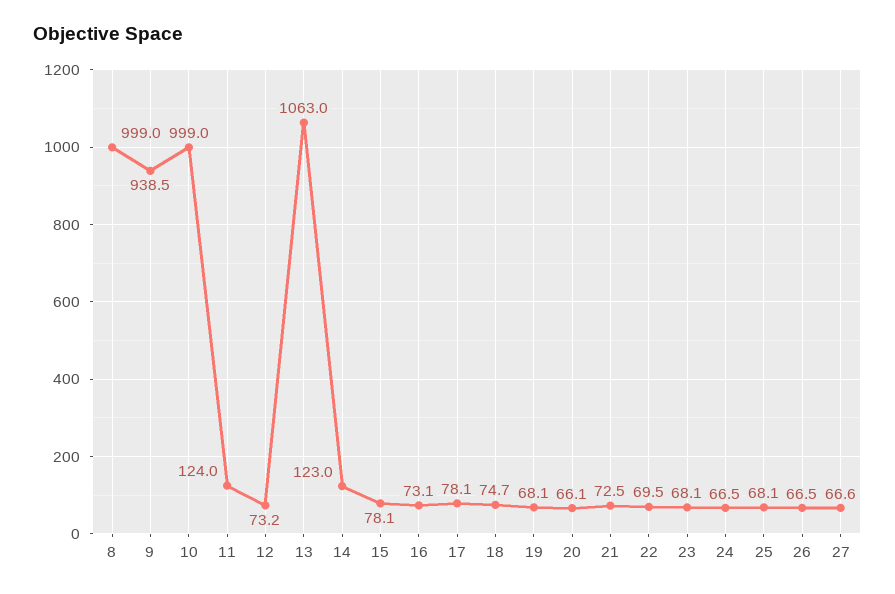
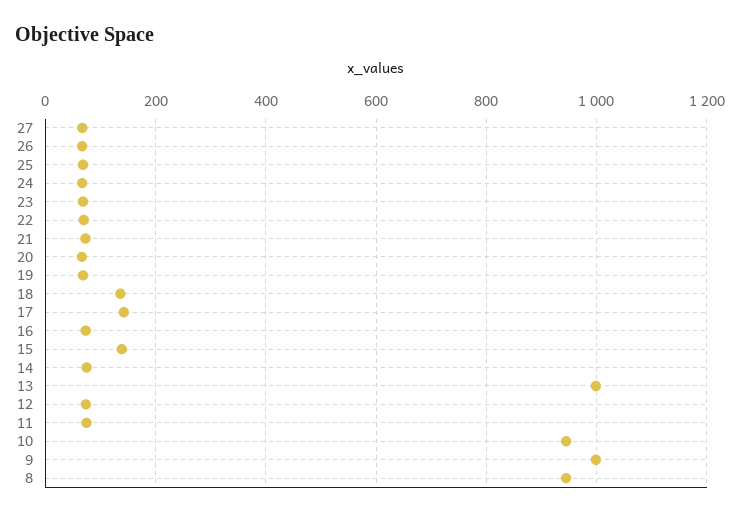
8: 999 -> 940
9: 938.5 -> 1000
10: 999 -> 940
11: 124 -> 80
13: 1063 -> 1000
14: 123 -> 80
15: 78.1 -> 140
17: 78.1 -> 140
18: 74.7 -> 140

